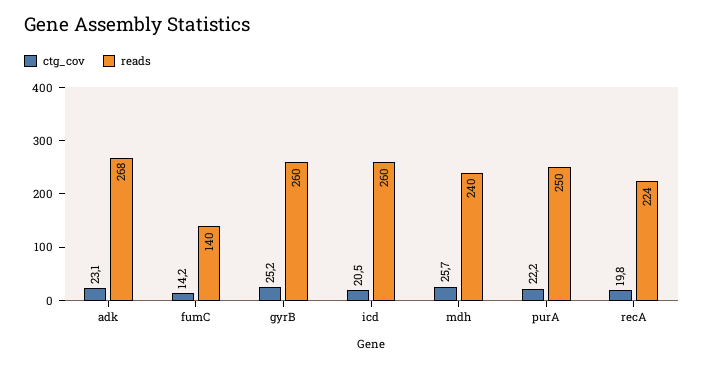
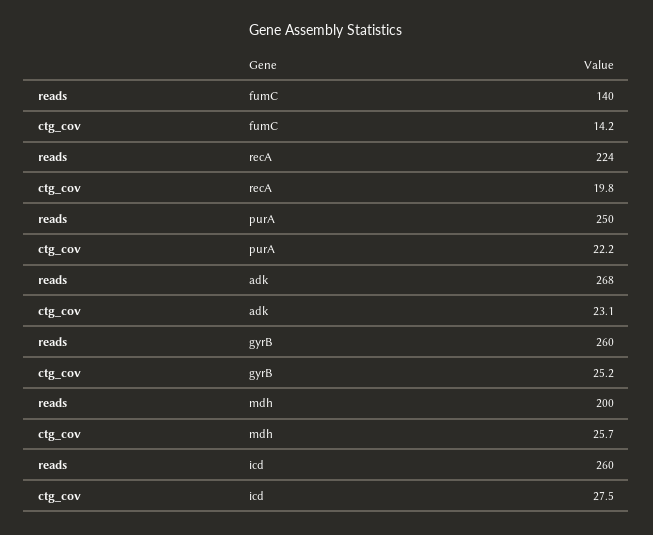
ctg_cov, icd: 20.5 -> 27.5
reads, mdh: 240 -> 200

